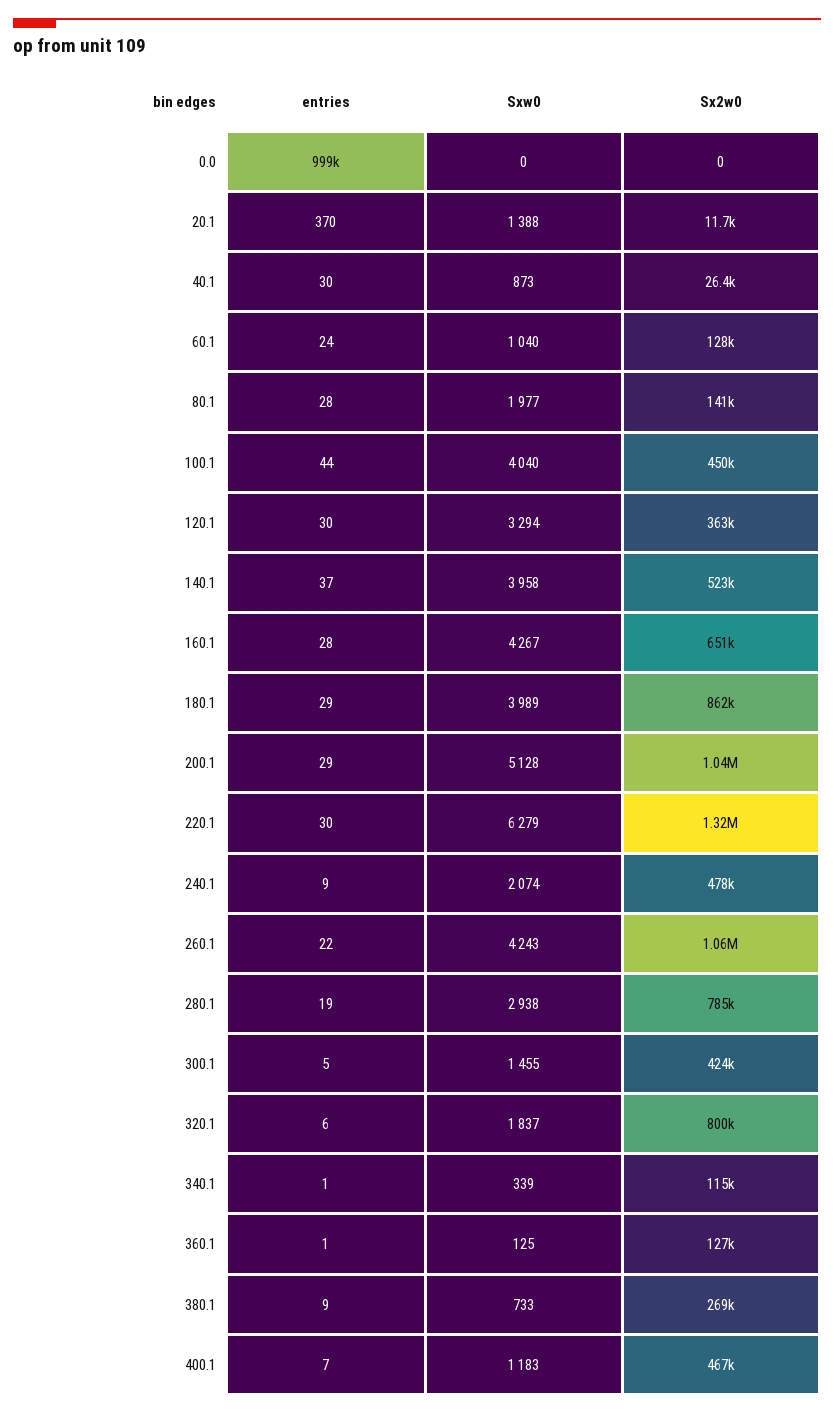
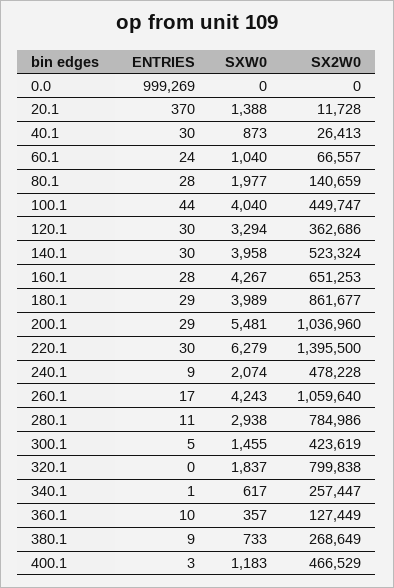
Sx2w0, 60.1: 128000 -> 66557
entries, 140.1: 37 -> 30
Sxw0, 200.1: 5128 -> 5481
Sx2w0, 220.1: 1320000 -> 1395500
entries, 260.1: 22 -> 17
entries, 280.1: 19 -> 11
entries, 320.1: 6 -> 0
Sxw0, 340.1: 339 -> 617
Sx2w0, 340.1: 115000 -> 257447
entries, 360.1: 1 -> 10
Sxw0, 360.1: 125 -> 357
entries, 400.1: 7 -> 3

